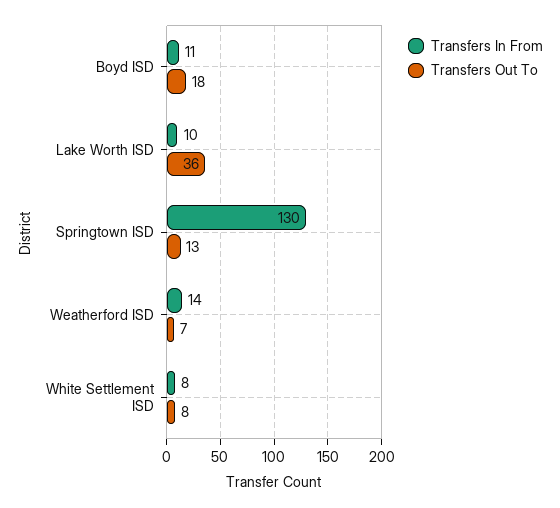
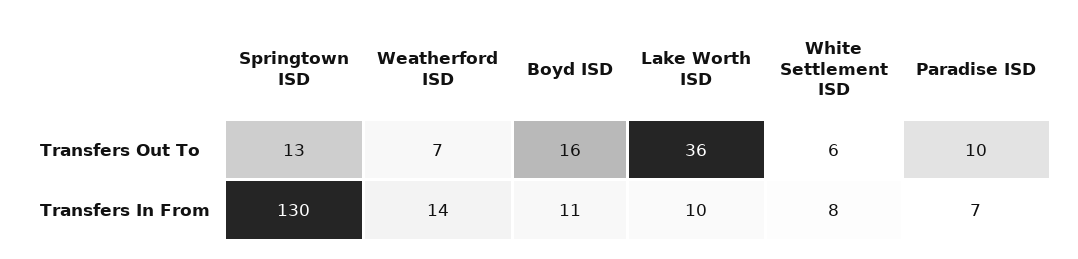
Transfers Out To, Boyd ISD: 18 -> 16
Transfers Out To, White Settlement ISD: 8 -> 6
Transfers Out To, Paradise ISD: none -> 10
Transfers In From, Paradise ISD: none -> 7

